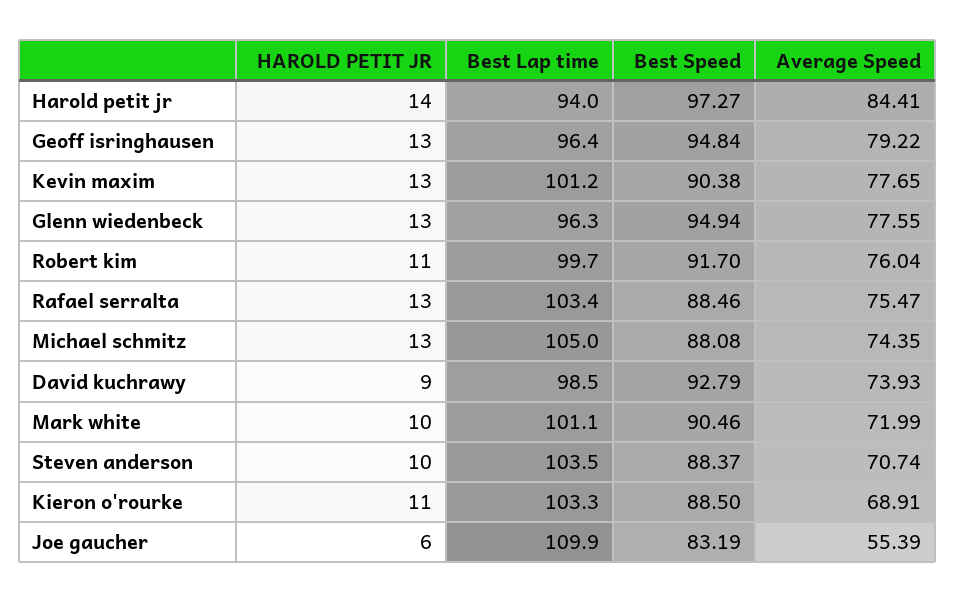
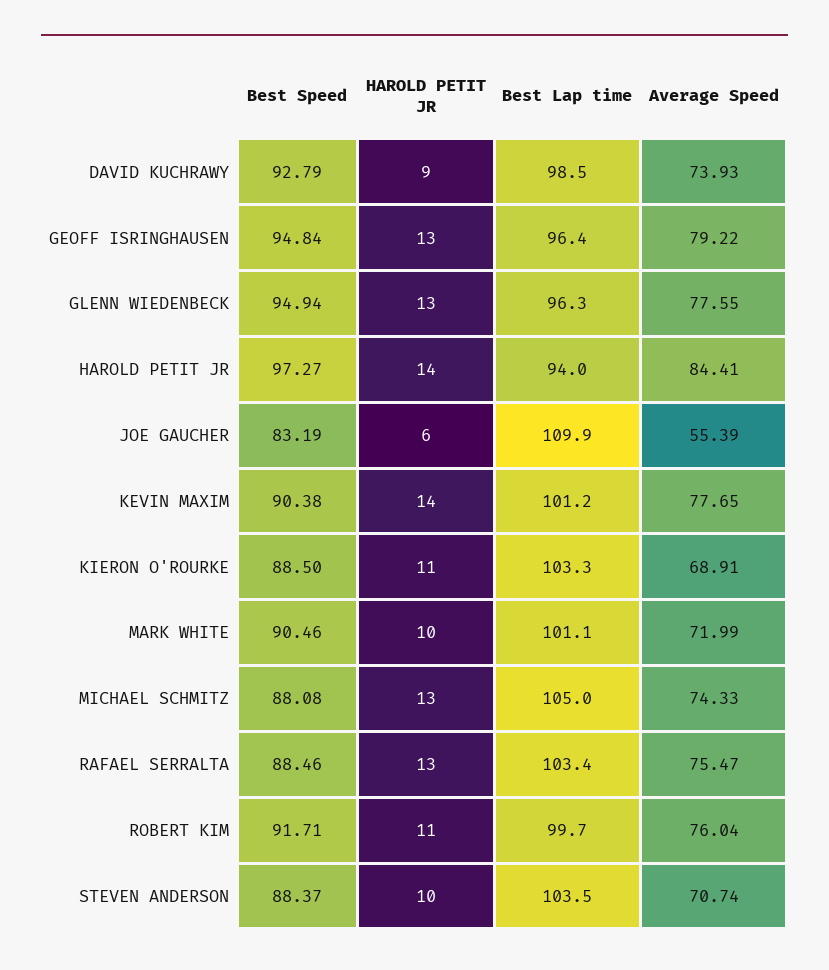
HAROLD PETIT JR, Kevin maxim: 13 -> 14
Best Speed, Robert kim: 91.7 -> 91.71
Average Speed, Michael schmitz: 74.35 -> 74.33

